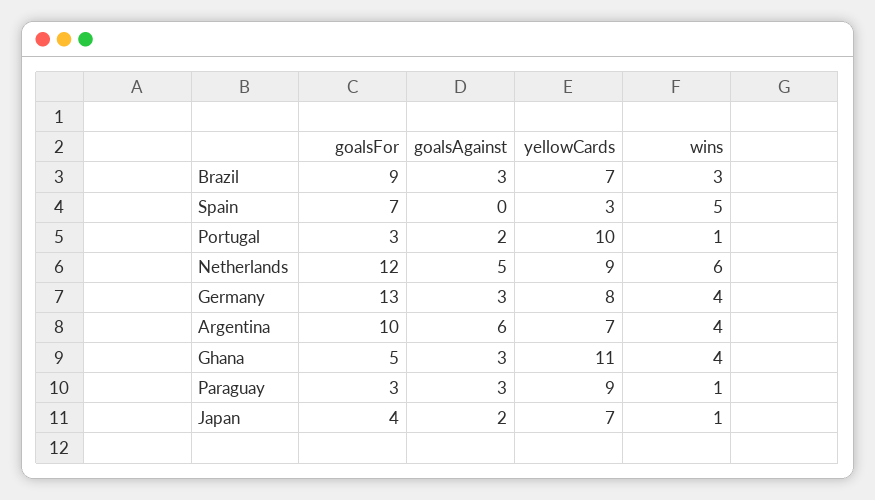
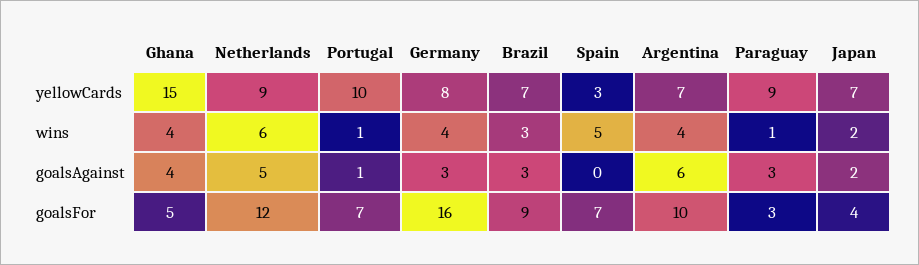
goalsFor, Portugal: 3 -> 7
goalsAgainst, Portugal: 2 -> 1
goalsFor, Germany: 13 -> 16
goalsAgainst, Ghana: 3 -> 4
yellowCards, Ghana: 11 -> 15
wins, Japan: 1 -> 2

